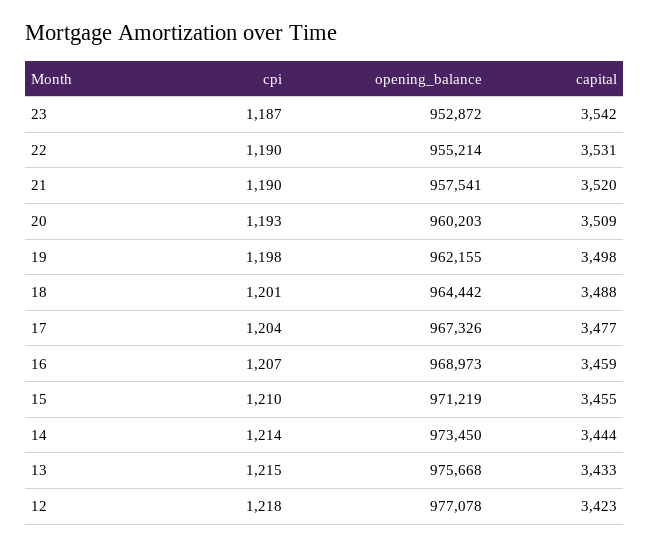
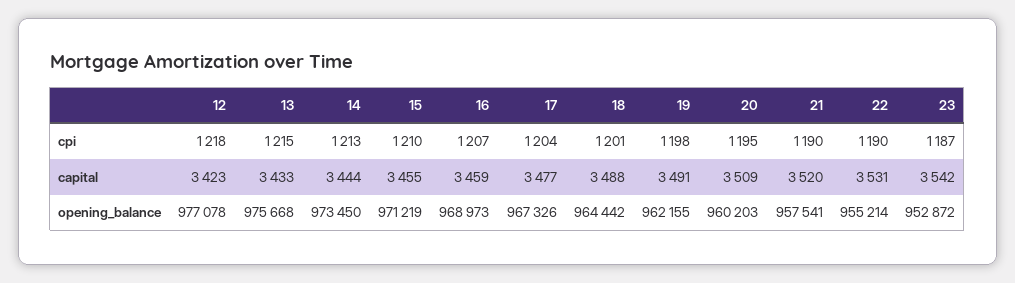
cpi, 20: 1193 -> 1195
capital, 19: 3498 -> 3491
cpi, 14: 1214 -> 1213

